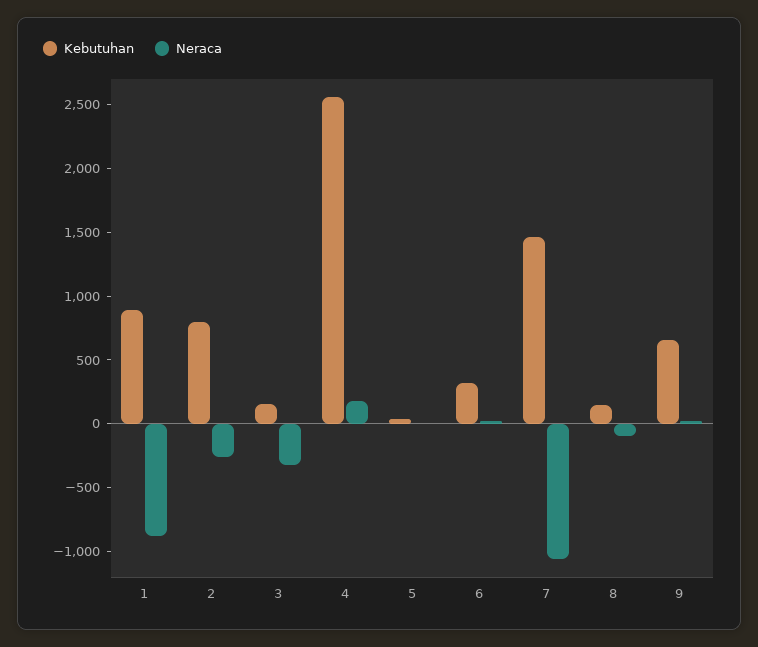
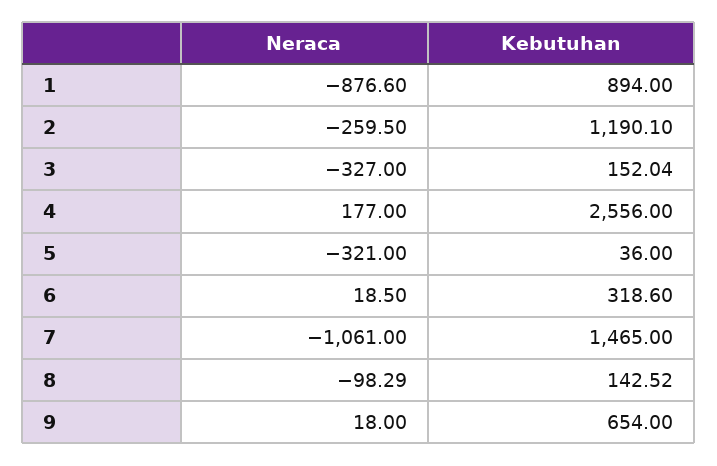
Kebutuhan, 2: 800 -> 1190.1
Neraca, 5: 0 -> -321

